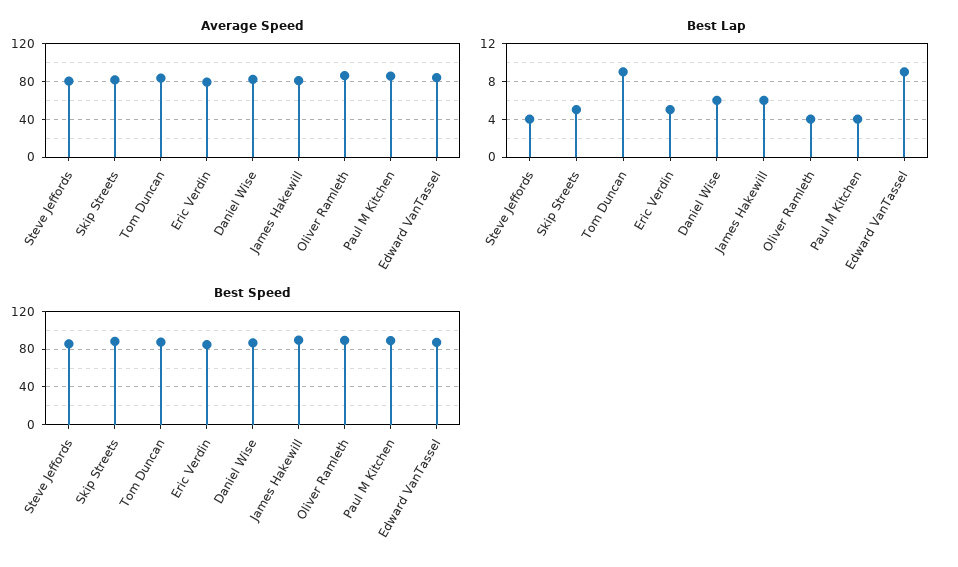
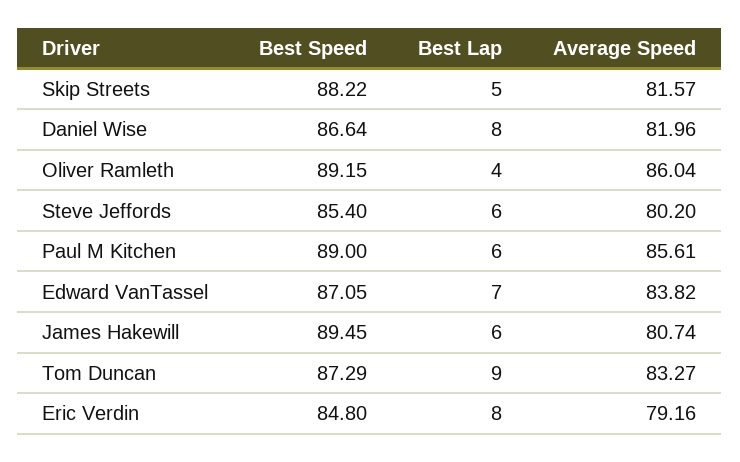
Best Lap, Steve Jeffords: 4 -> 6
Best Lap, Eric Verdin: 5 -> 8
Best Lap, Daniel Wise: 6 -> 8
Best Lap, Paul M Kitchen: 4 -> 6
Best Lap, Edward VanTassel: 9 -> 7

